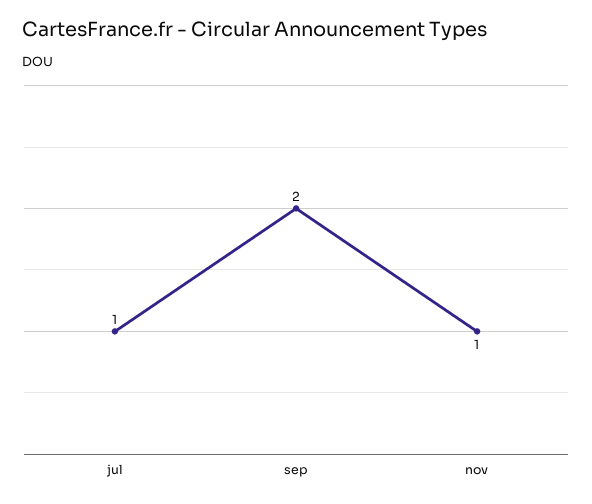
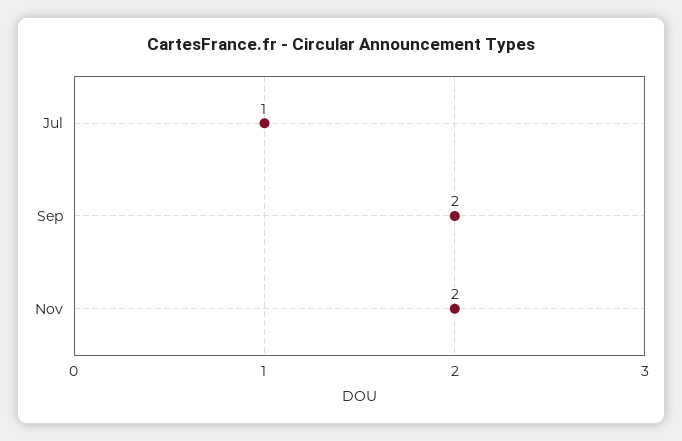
nov: 1 -> 2

